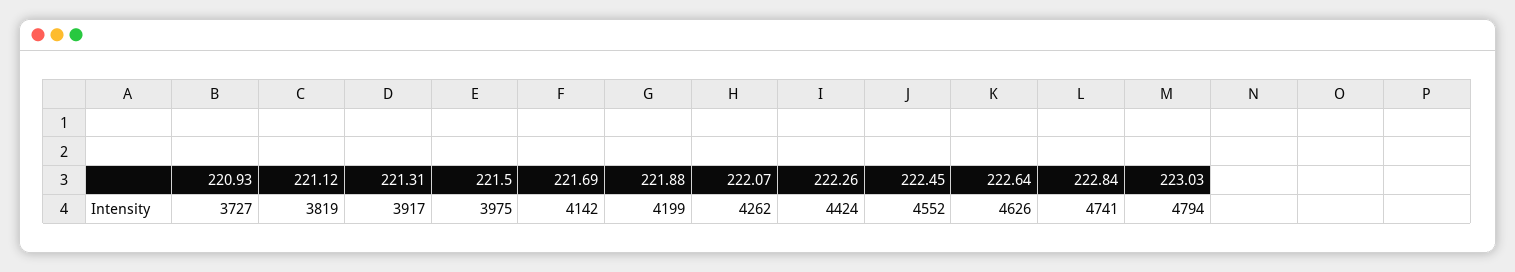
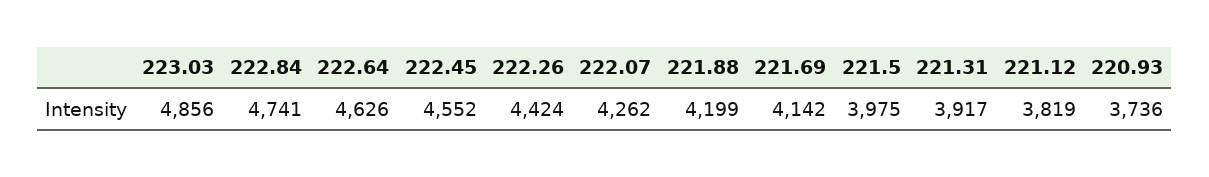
220.93: 3727 -> 3736
223.03: 4794 -> 4856

